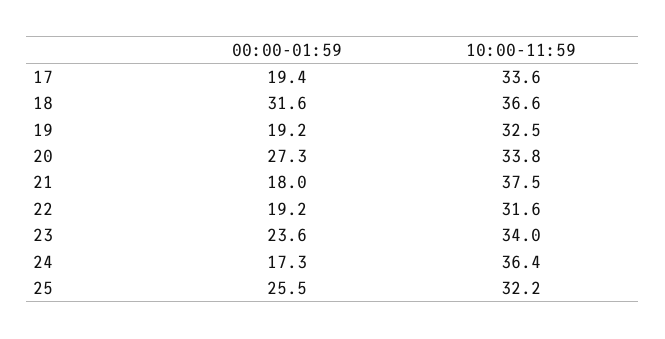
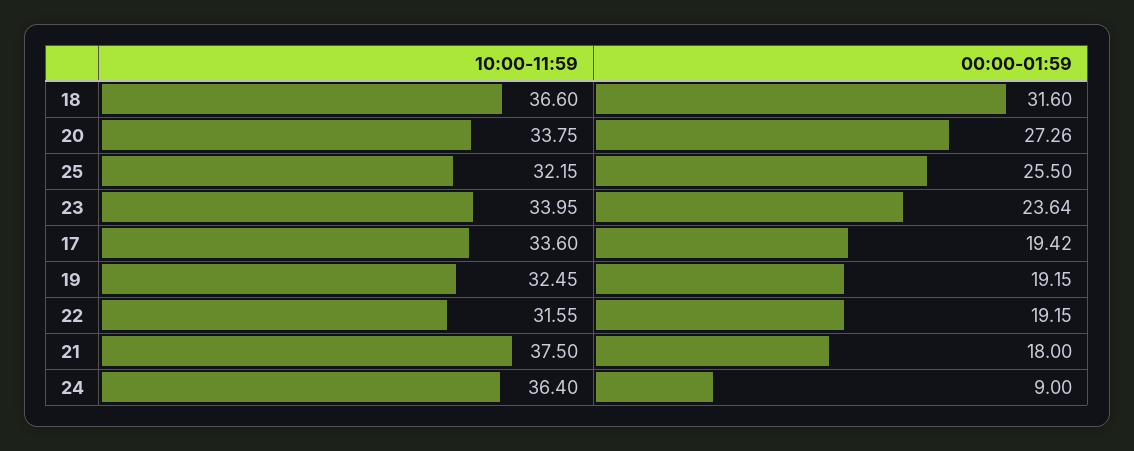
00:00-01:59, 24: 17.3 -> 9

